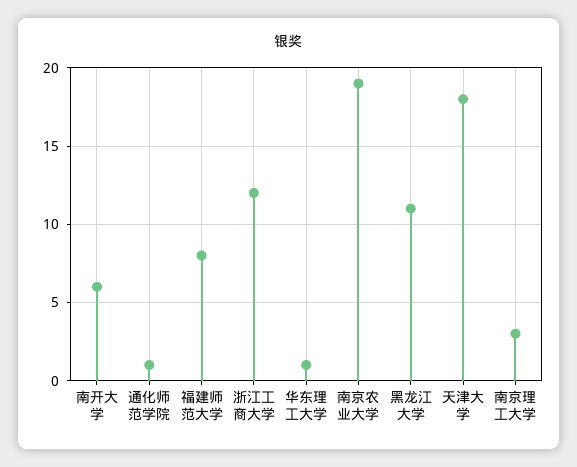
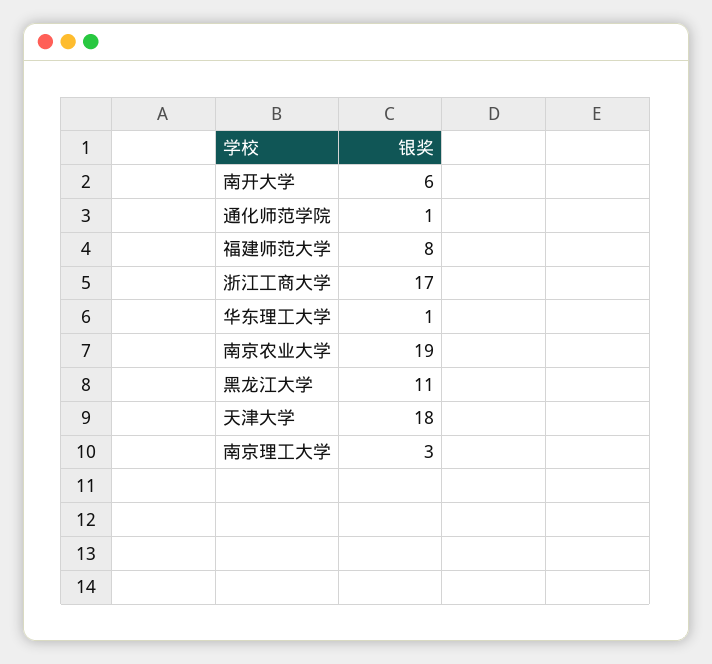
浙江工商大学: 12 -> 17

